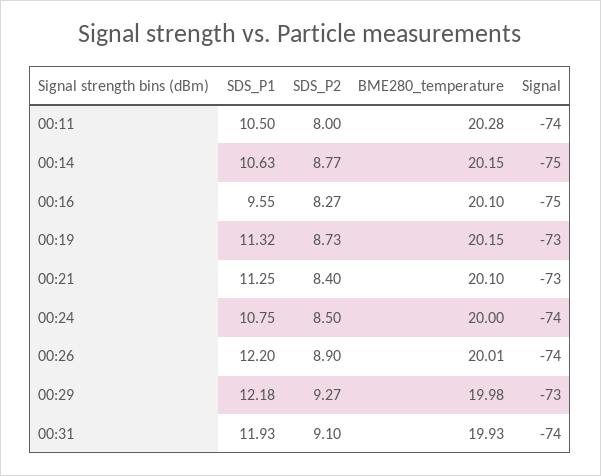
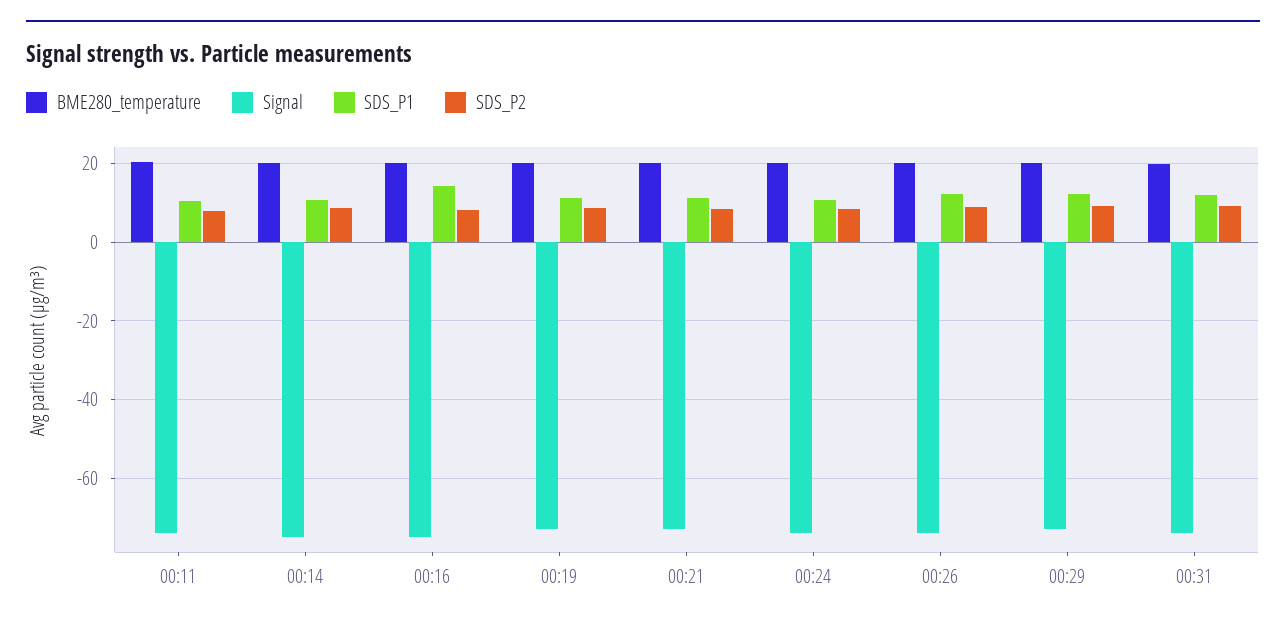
SDS_P1, 00:16: 9.55 -> 14

